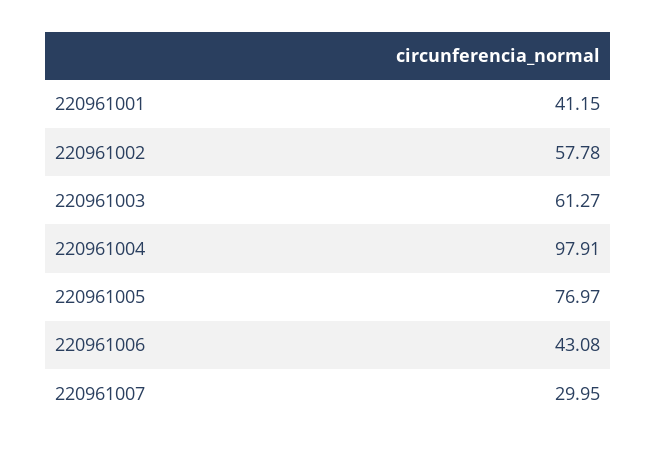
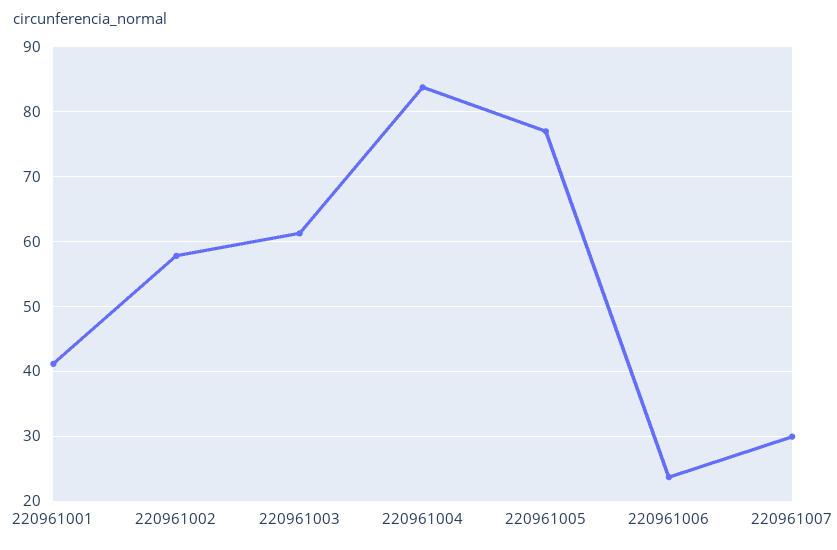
220961004: 97.91 -> 84
220961006: 43.08 -> 24

